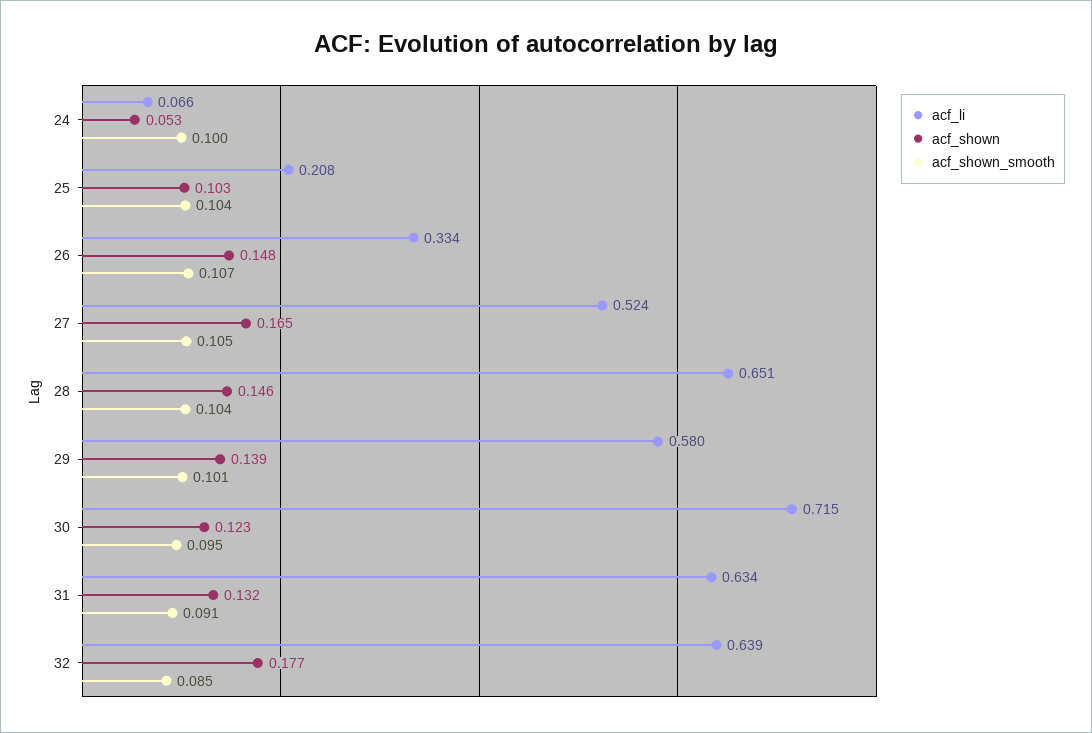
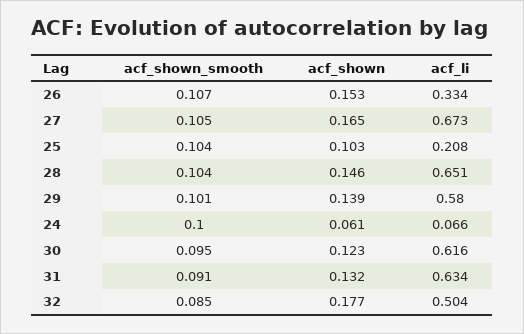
acf_shown, 24: 0.053 -> 0.061
acf_shown, 26: 0.148 -> 0.153
acf_li, 27: 0.524 -> 0.673
acf_li, 30: 0.715 -> 0.616
acf_li, 32: 0.639 -> 0.504

